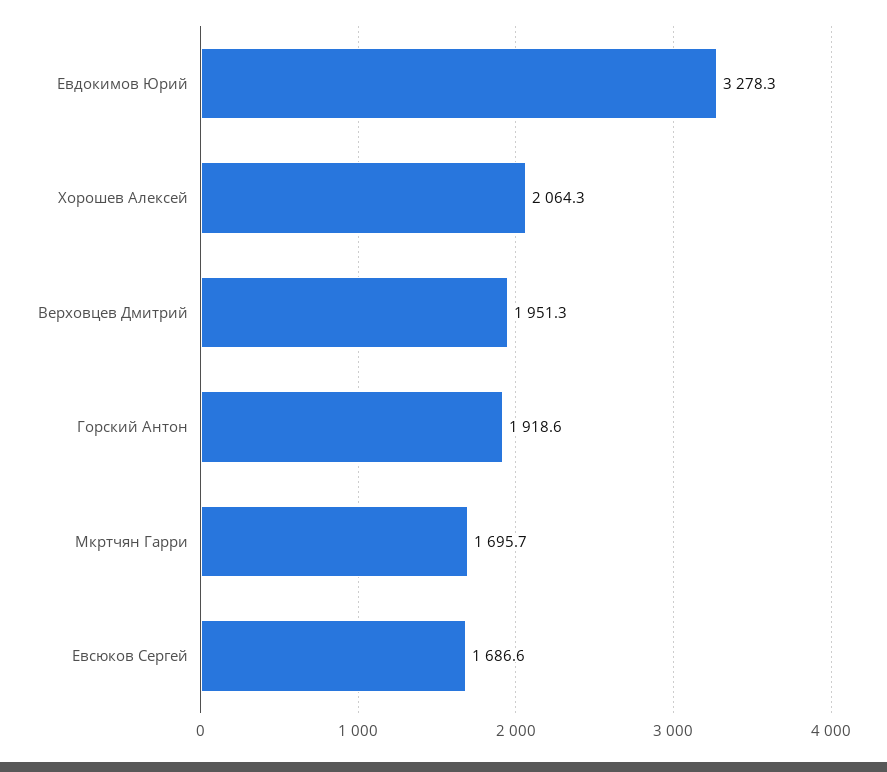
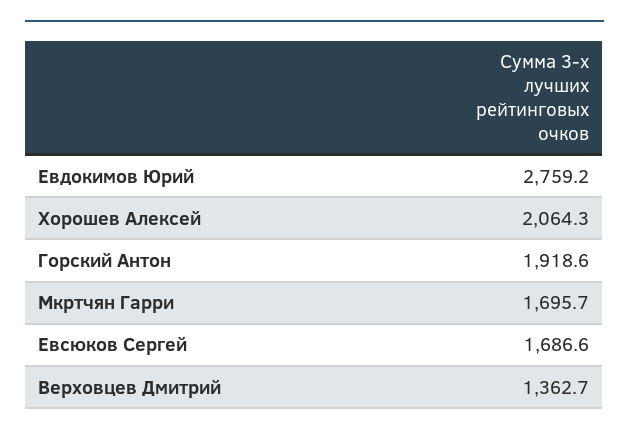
Евдокимов Юрий: 3278.3 -> 2759.2
Верховцев Дмитрий: 1951.3 -> 1362.7

